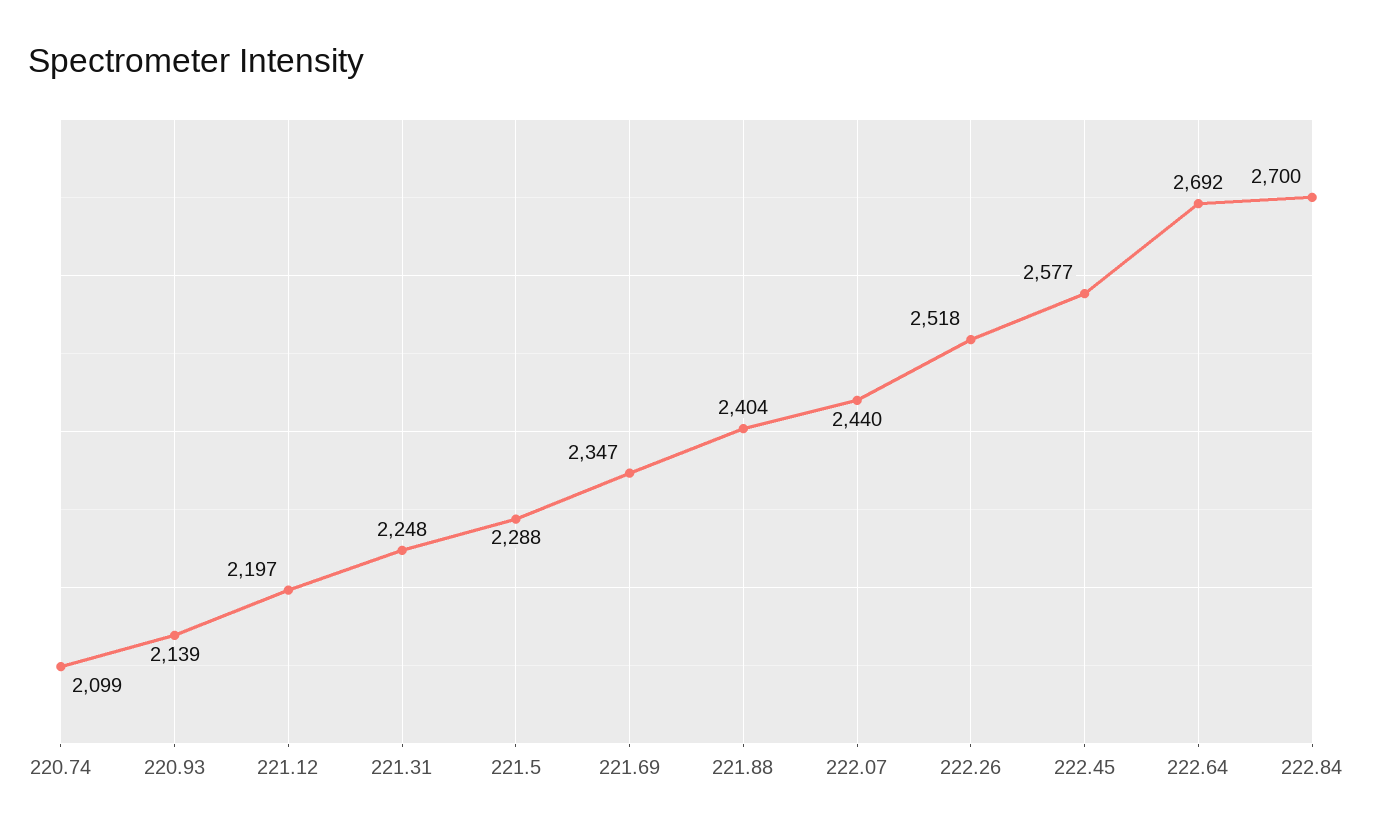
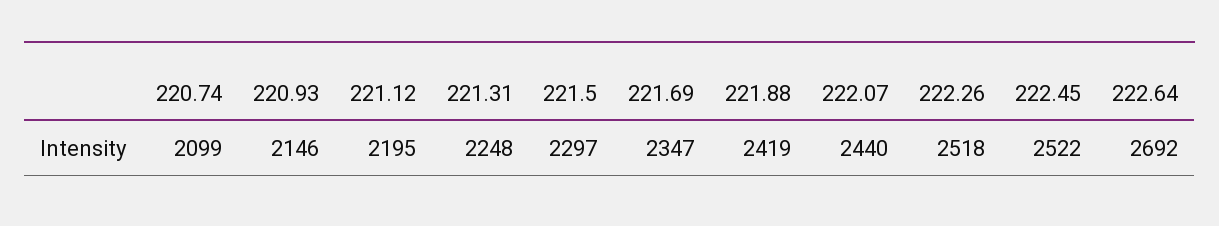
220.93: 2139 -> 2146
221.12: 2197 -> 2195
221.5: 2288 -> 2297
221.88: 2404 -> 2419
222.45: 2577 -> 2522
222.84: 2700 -> none

